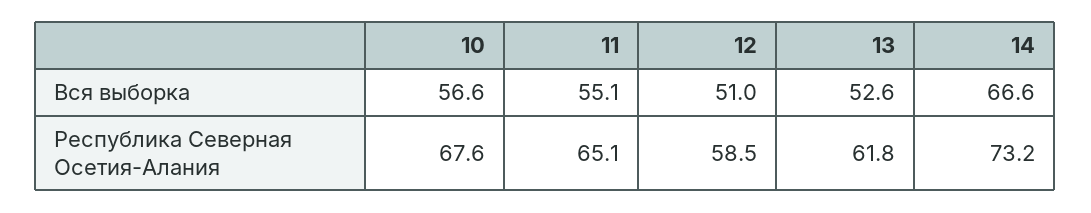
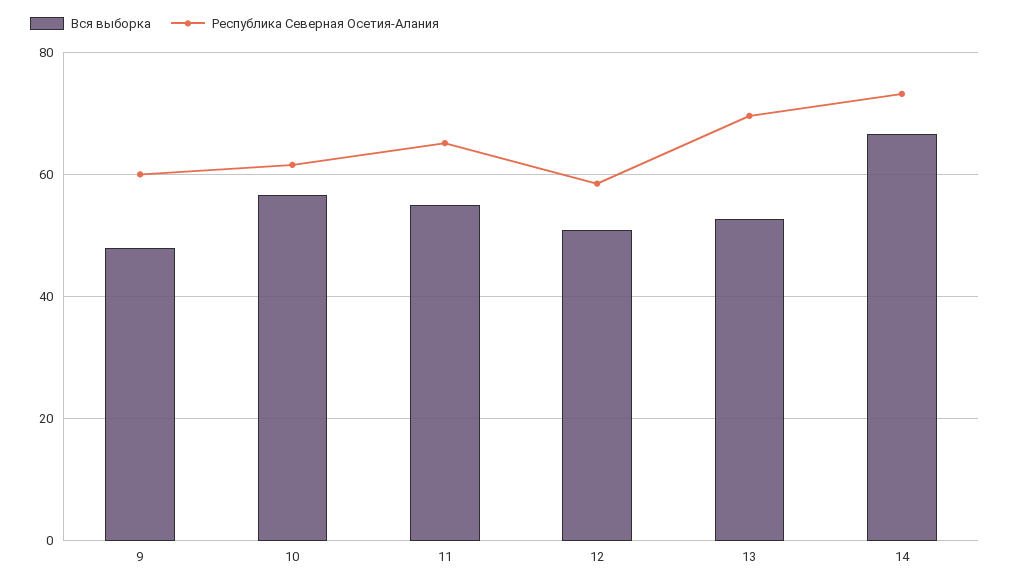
Республика Северная Осетия-Алания, 10: 67.6 -> 62
Республика Северная Осетия-Алания, 13: 61.8 -> 70
Вся выборка, 9: none -> 48
Республика Северная Осетия-Алания, 9: none -> 60

